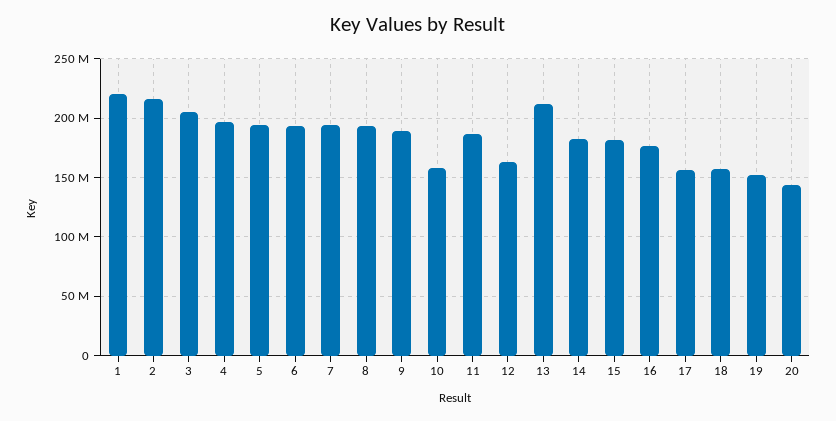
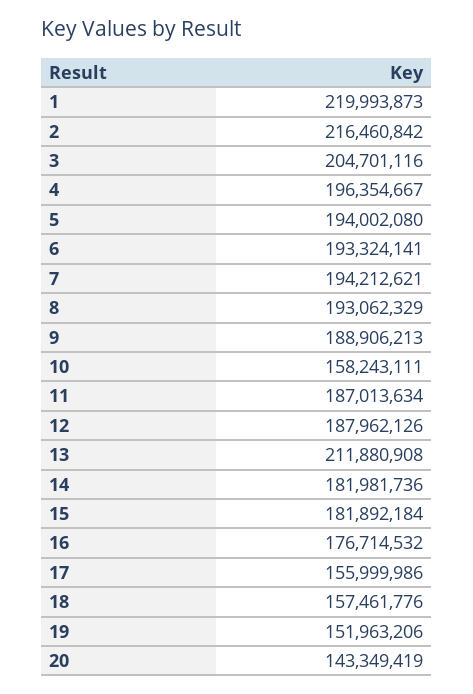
12: 160000000 -> 187962126

